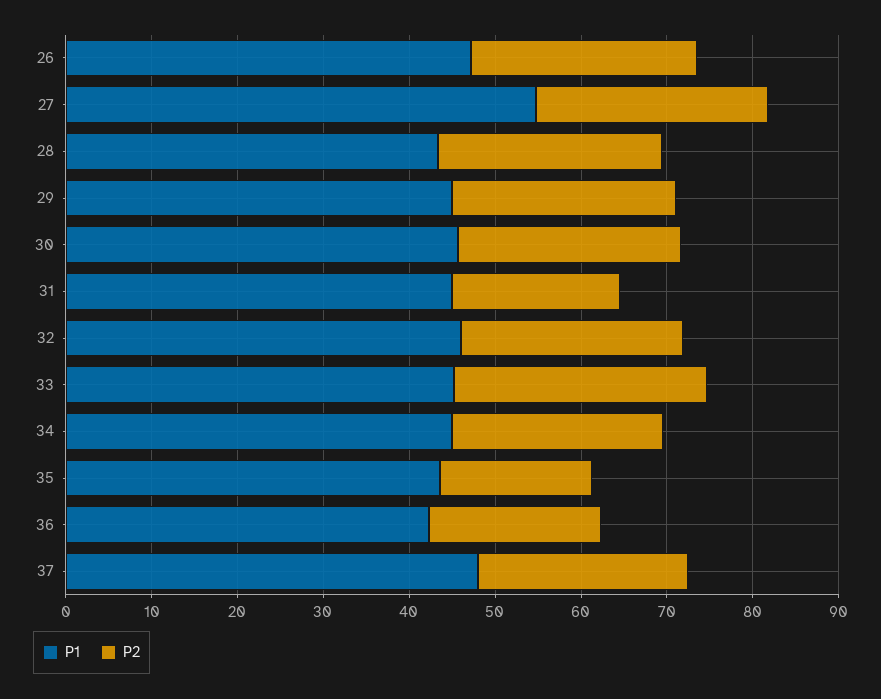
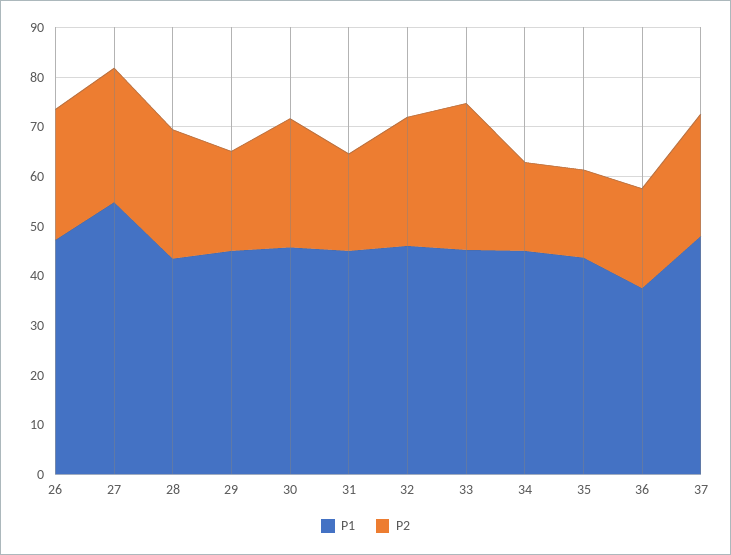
P2, 29: 26 -> 20
P2, 34: 24 -> 18
P1, 36: 42 -> 38

